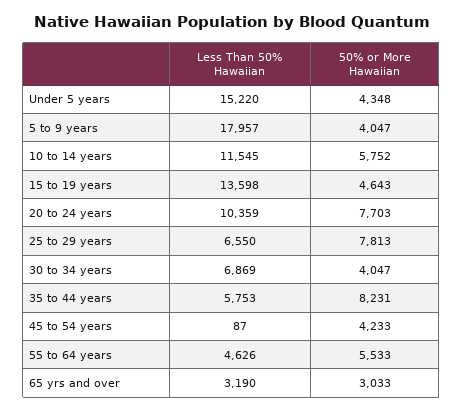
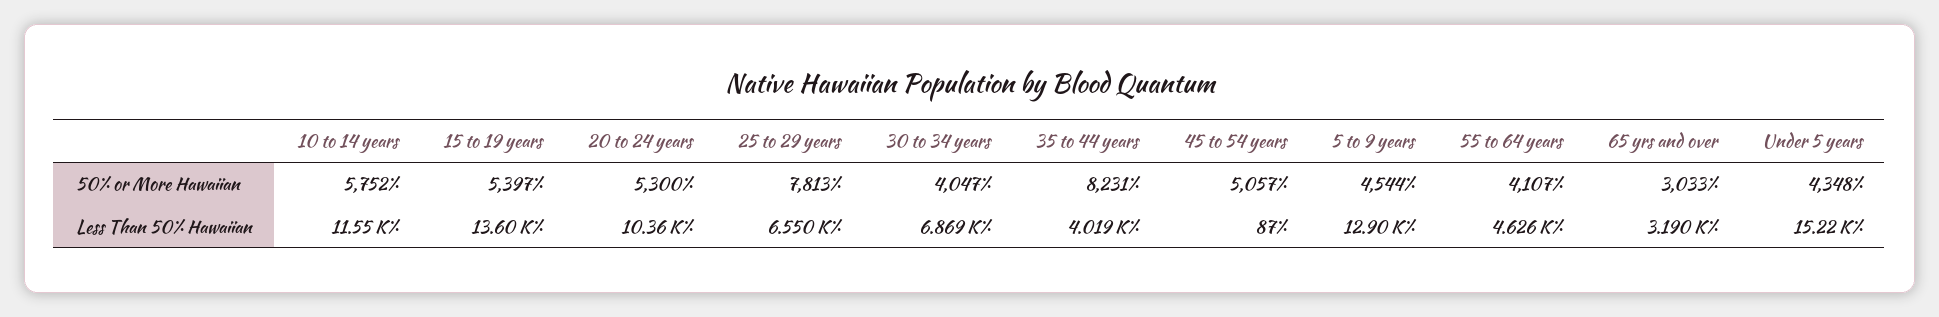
Less Than 50% Hawaiian, 5 to 9 years: 17957 -> 12900
50% or More Hawaiian, 5 to 9 years: 4047 -> 4544
50% or More Hawaiian, 15 to 19 years: 4643 -> 5397
50% or More Hawaiian, 20 to 24 years: 7703 -> 5300
Less Than 50% Hawaiian, 35 to 44 years: 5753 -> 4019
50% or More Hawaiian, 45 to 54 years: 4233 -> 5057
50% or More Hawaiian, 55 to 64 years: 5533 -> 4107

